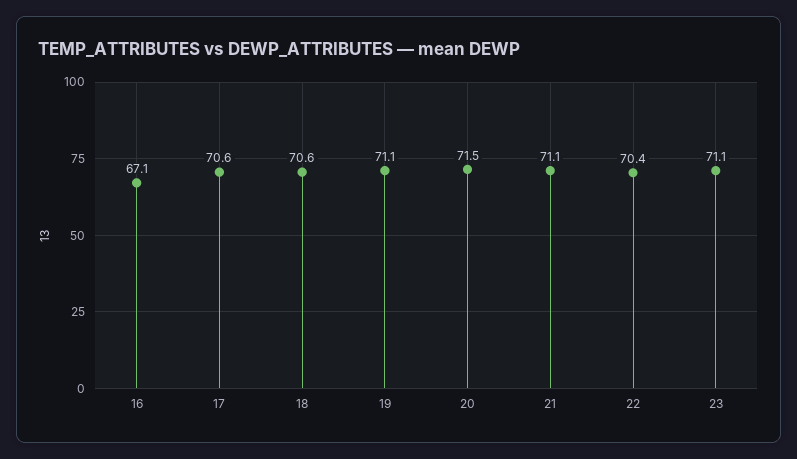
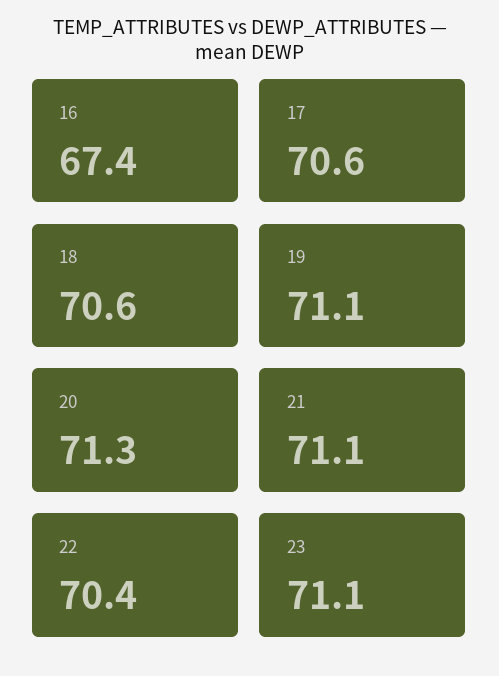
16: 67.1 -> 67.4
20: 71.5 -> 71.3

